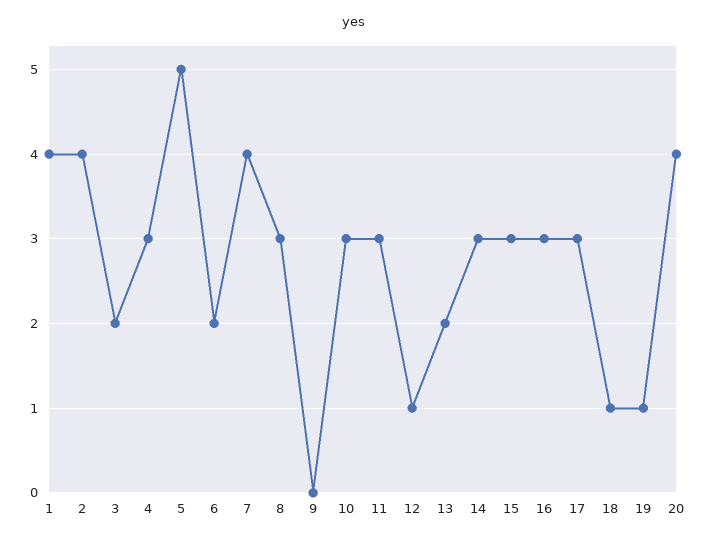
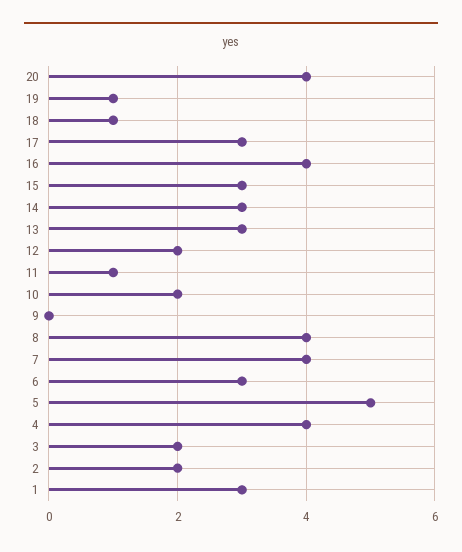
1: 4 -> 3
2: 4 -> 2
4: 3 -> 4
6: 2 -> 3
8: 3 -> 4
10: 3 -> 2
11: 3 -> 1
12: 1 -> 2
13: 2 -> 3
16: 3 -> 4

